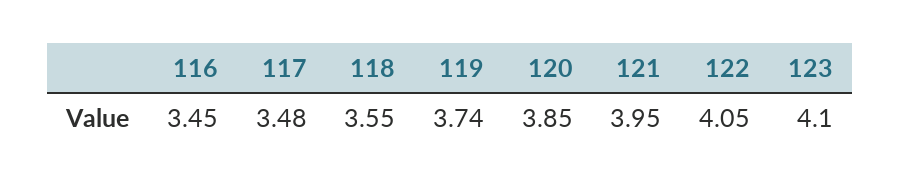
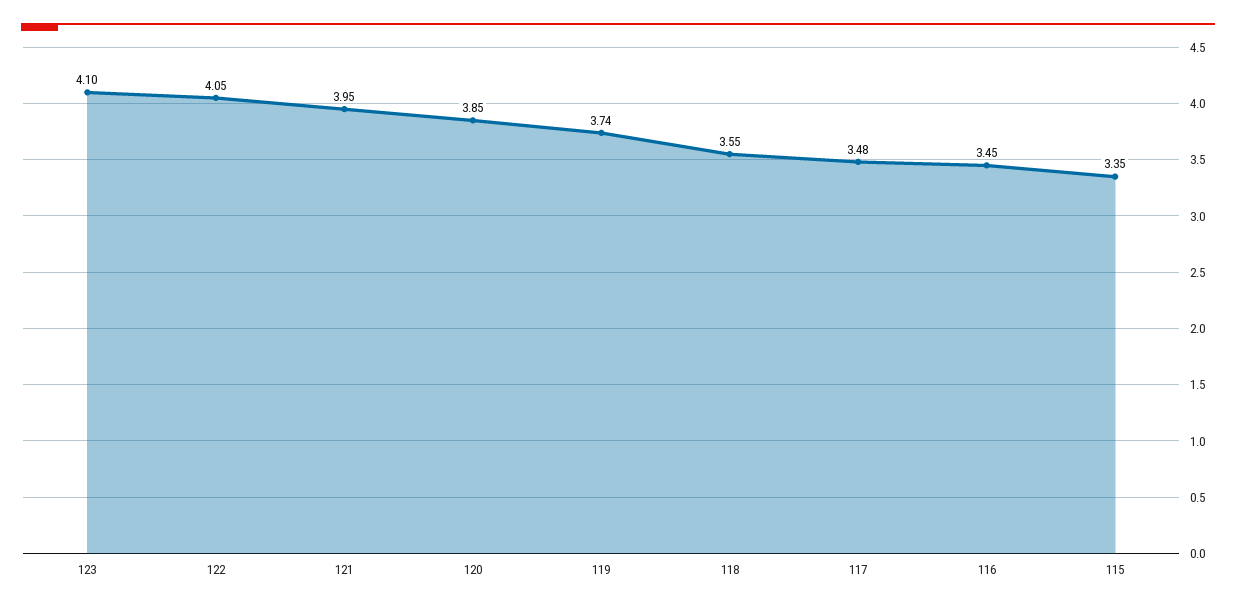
115: none -> 3.35

